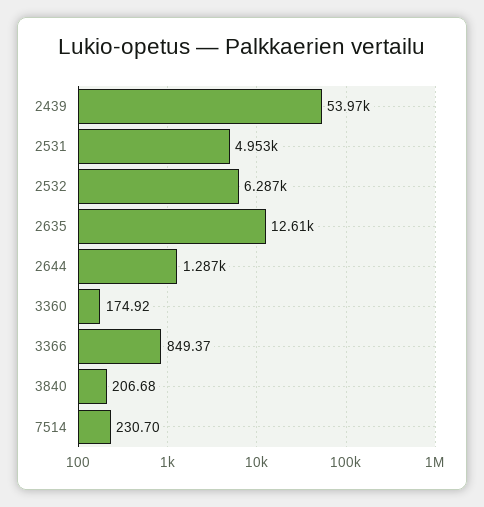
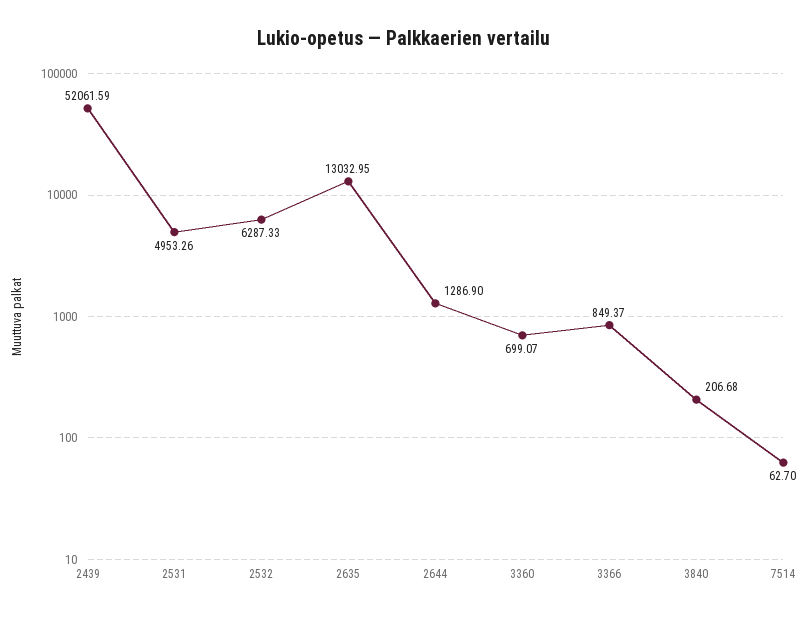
2439: 53970 -> 52061.59
2635: 12610 -> 13032.95
3360: 174.92 -> 699.07
7514: 230.7 -> 62.7

